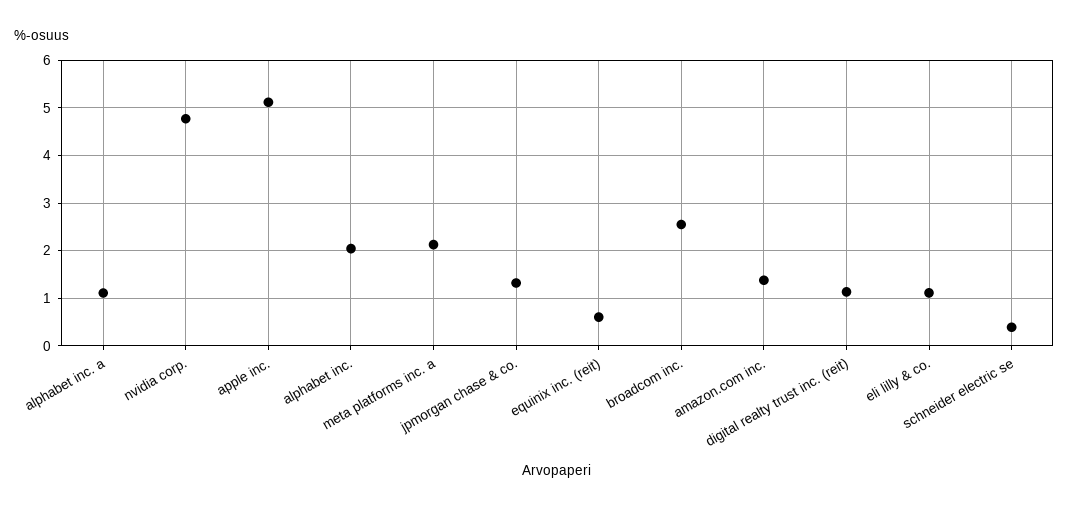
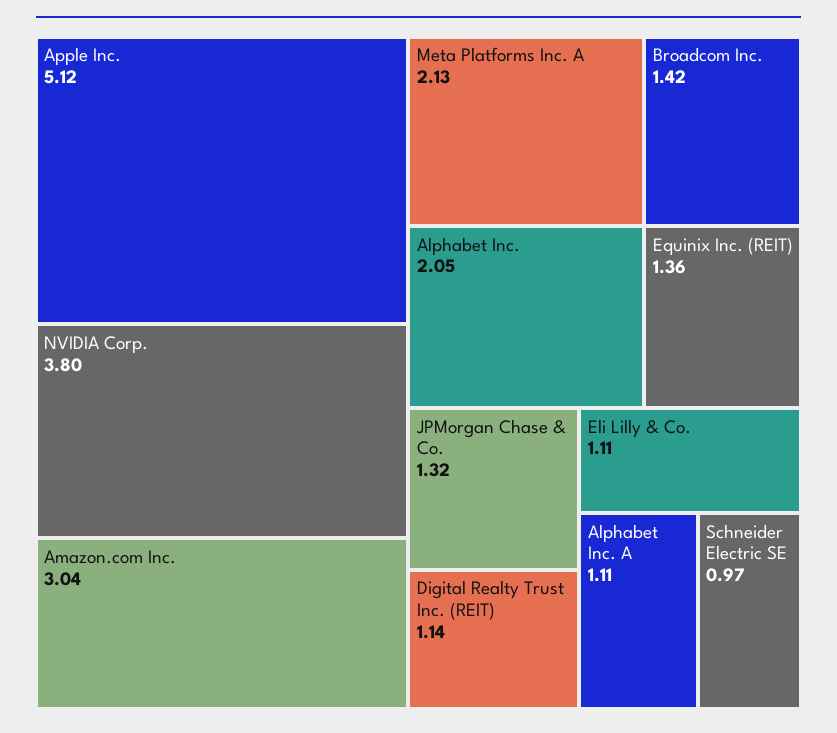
nvidia corp.: 4.8 -> 3.8
equinix inc. (reit): 0.6 -> 1.36
broadcom inc.: 2.6 -> 1.42
amazon.com inc.: 1.4 -> 3.04
schneider electric se: 0.4 -> 0.97

